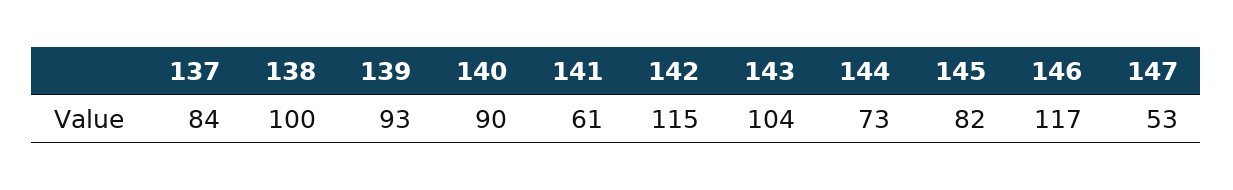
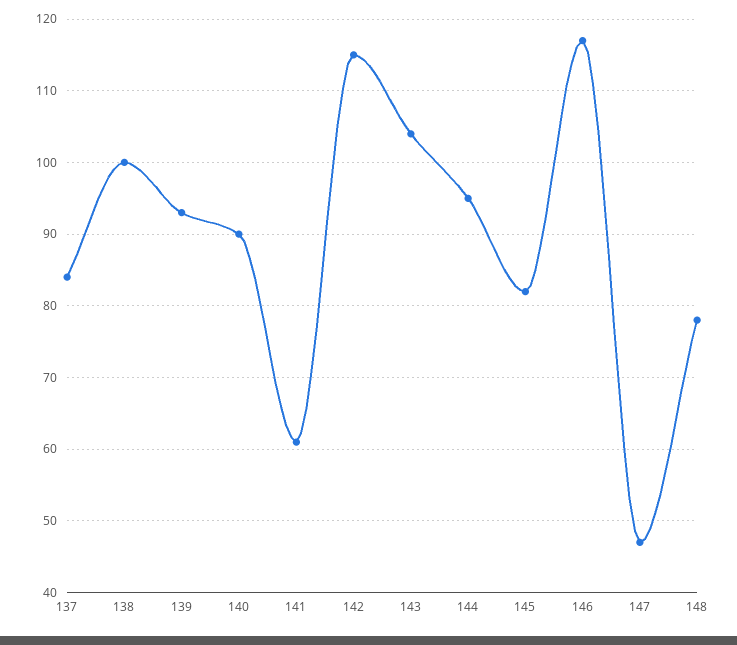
144: 73 -> 95
147: 53 -> 47
148: none -> 78

